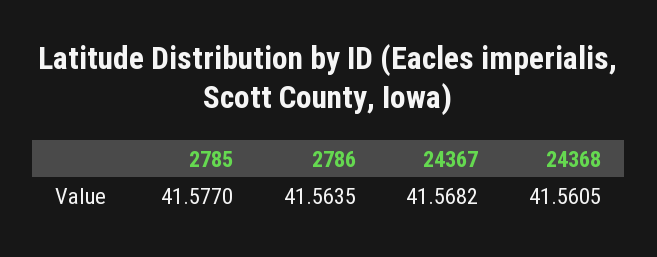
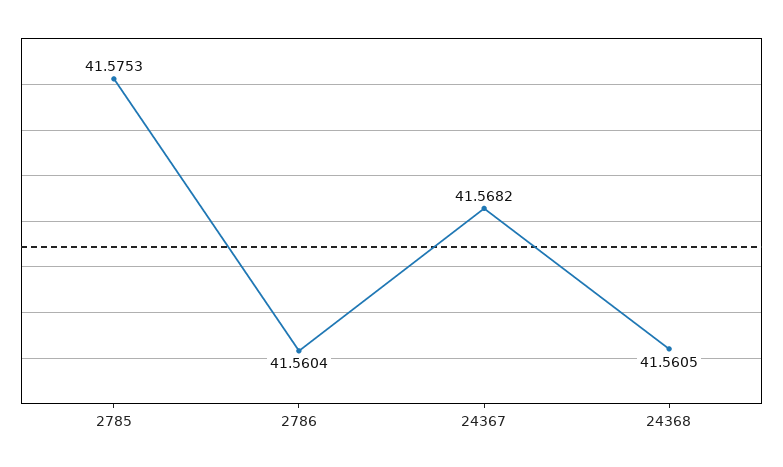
2785: 41.577 -> 41.5753
2786: 41.5635 -> 41.5604

